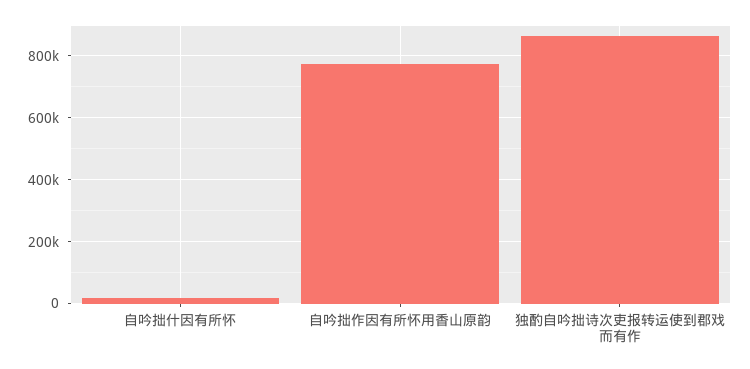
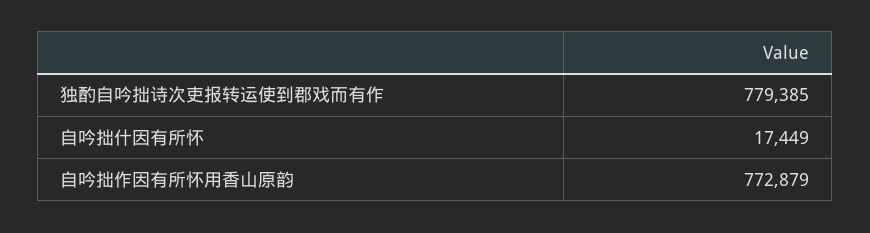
独酌自吟拙诗次吏报转运使到郡戏而有作: 860000 -> 779385

